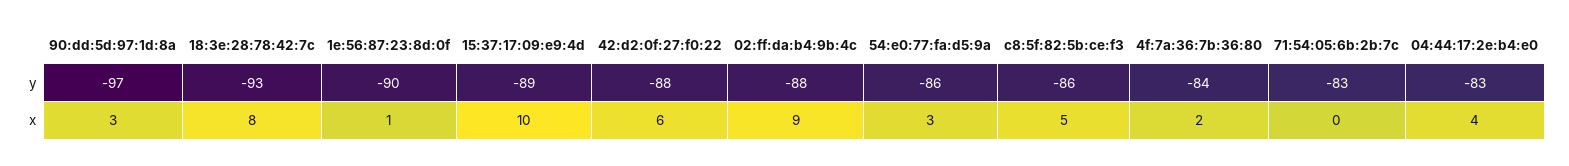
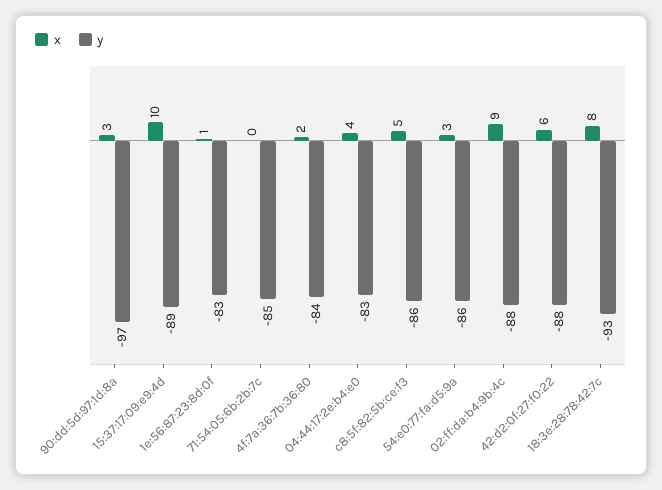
y, 1e:56:87:23:8d:0f: -90 -> -83
y, 71:54:05:6b:2b:7c: -83 -> -85

